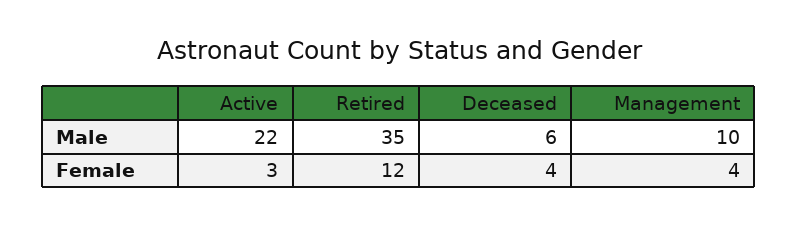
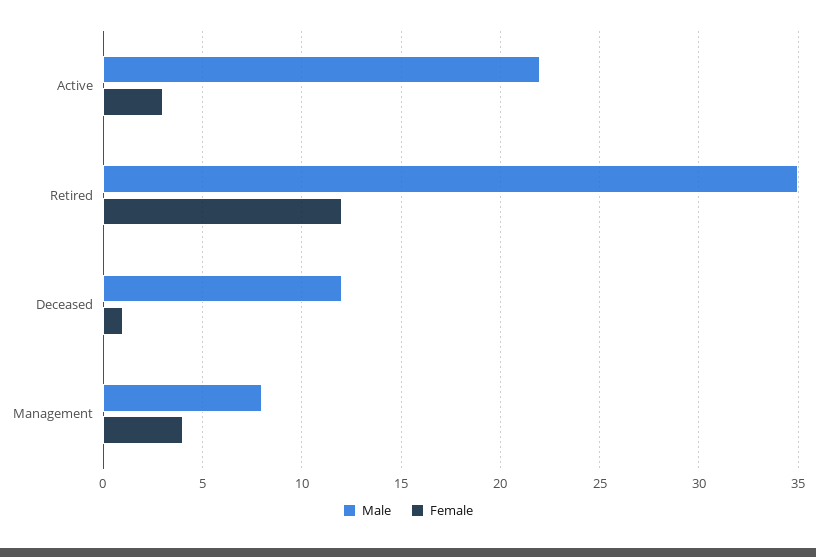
Male, Deceased: 6 -> 12
Male, Management: 10 -> 8
Female, Deceased: 4 -> 1

